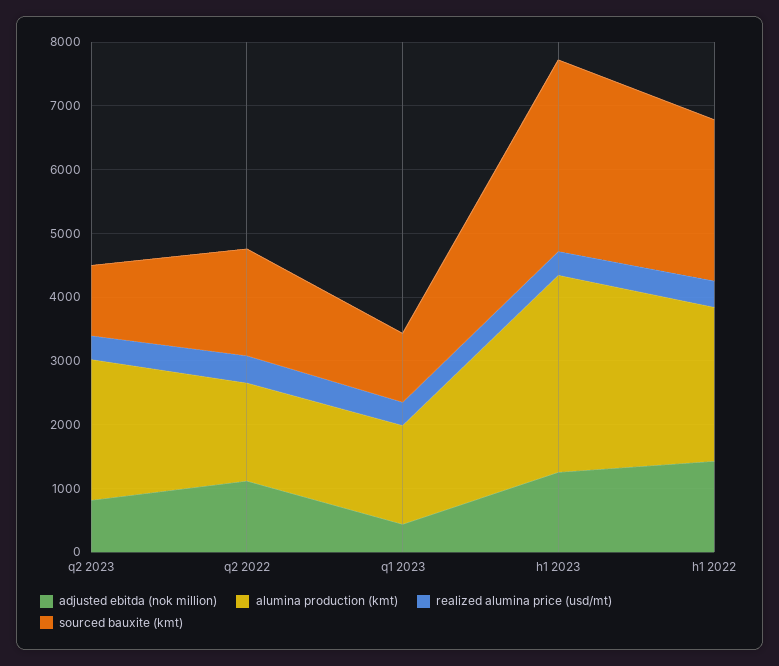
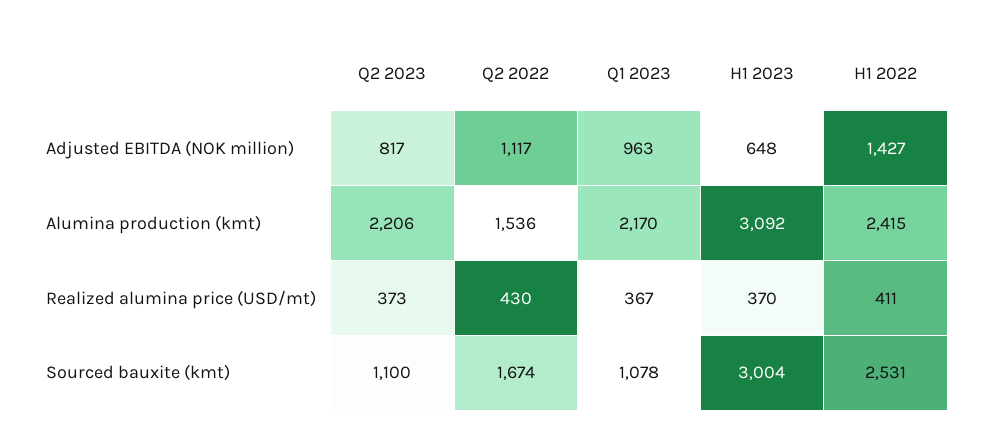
adjusted ebitda (nok million), q1 2023: 400 -> 963
alumina production (kmt), q1 2023: 1600 -> 2170
adjusted ebitda (nok million), h1 2023: 1200 -> 648

